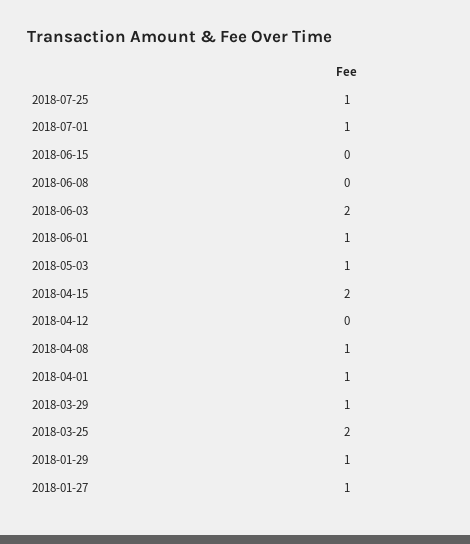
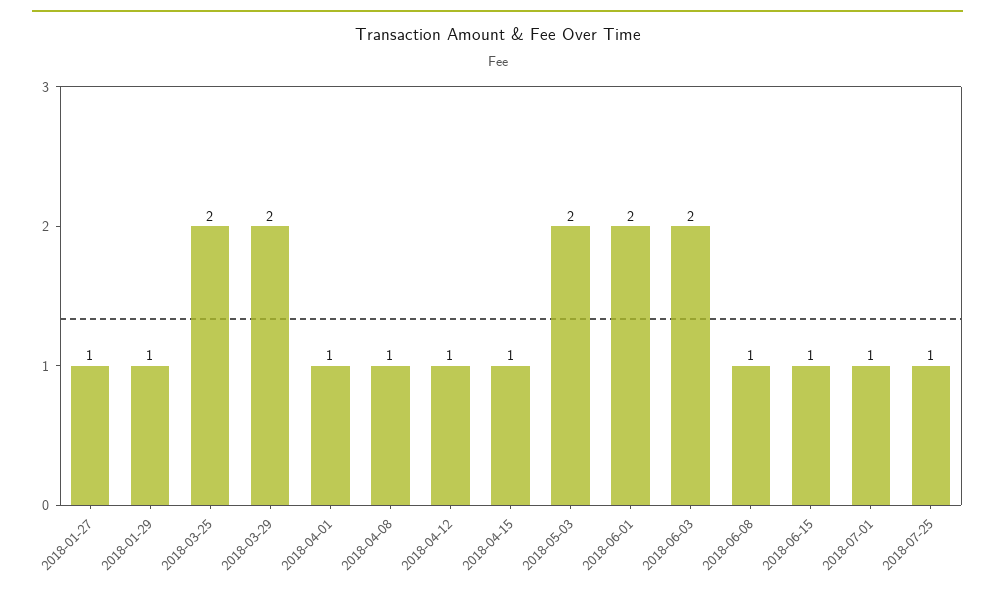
2018-06-15: 0 -> 1
2018-06-08: 0 -> 1
2018-06-01: 1 -> 2
2018-05-03: 1 -> 2
2018-04-15: 2 -> 1
2018-04-12: 0 -> 1
2018-03-29: 1 -> 2

